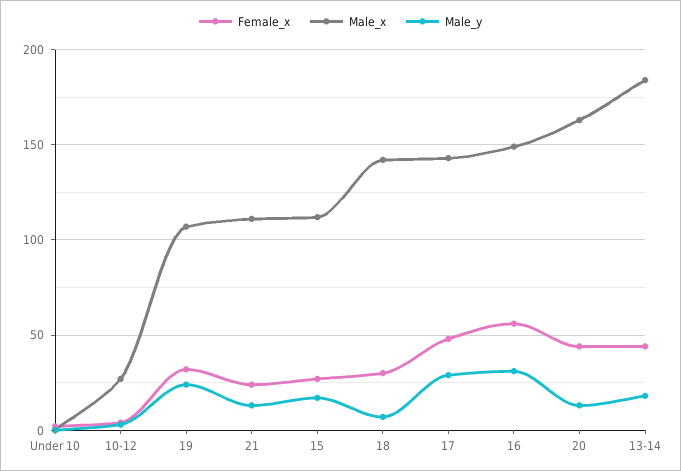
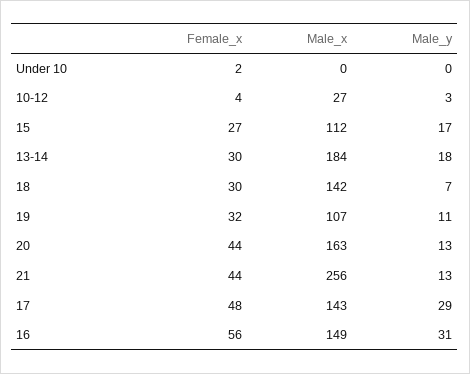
Male_y, 19: 25 -> 11
Female_x, 21: 25 -> 44
Male_x, 21: 110 -> 256
Female_x, 13-14: 45 -> 30

